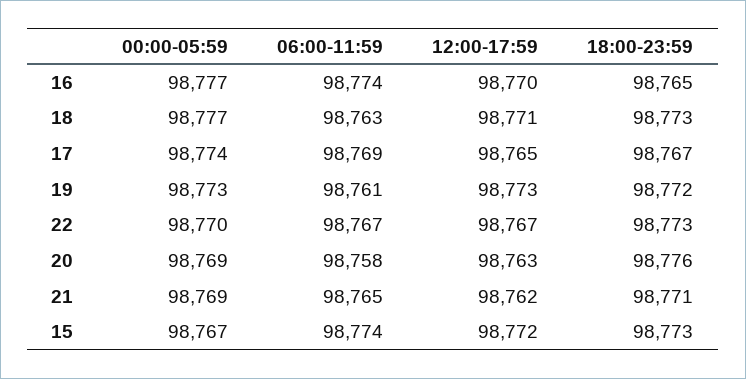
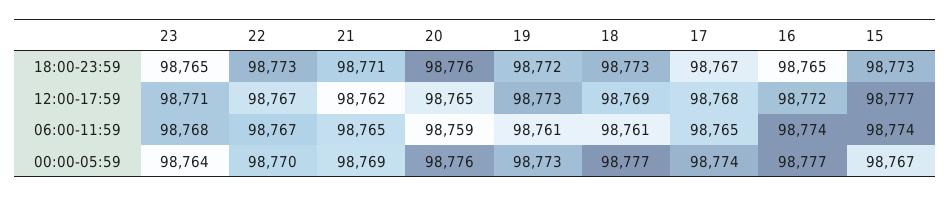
12:00-17:59, 16: 98770 -> 98772
06:00-11:59, 18: 98763 -> 98761
12:00-17:59, 18: 98771 -> 98769
06:00-11:59, 17: 98769 -> 98765
12:00-17:59, 17: 98765 -> 98768
00:00-05:59, 20: 98769 -> 98776
06:00-11:59, 20: 98758 -> 98759
12:00-17:59, 20: 98763 -> 98765
12:00-17:59, 15: 98772 -> 98777
18:00-23:59, 23: none -> 98765
12:00-17:59, 23: none -> 98771
06:00-11:59, 23: none -> 98768
00:00-05:59, 23: none -> 98764

